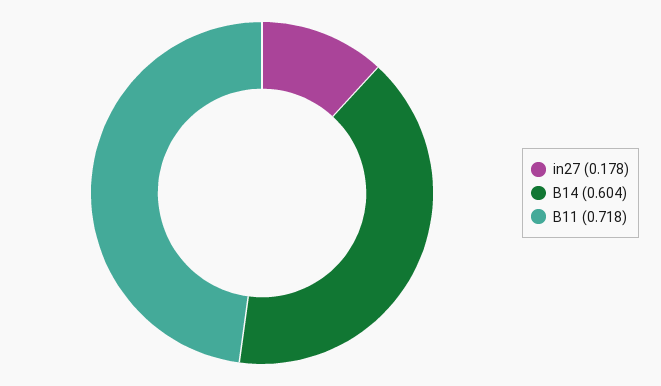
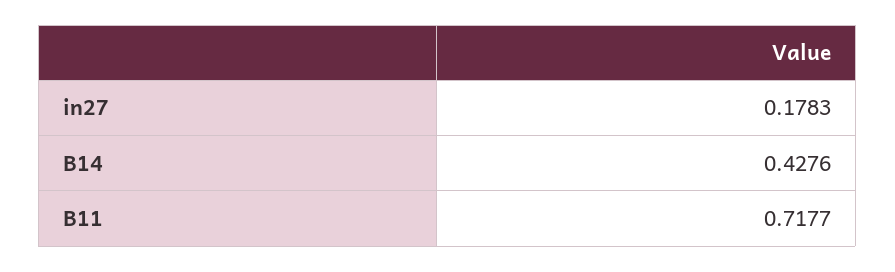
B14: 0.604 -> 0.4276

